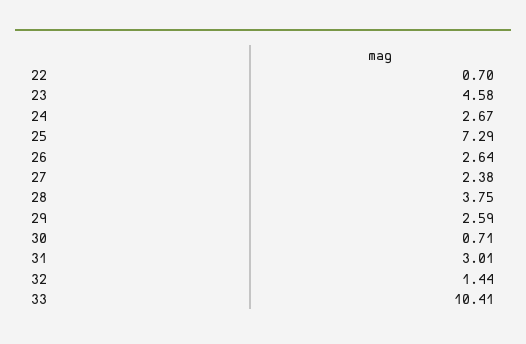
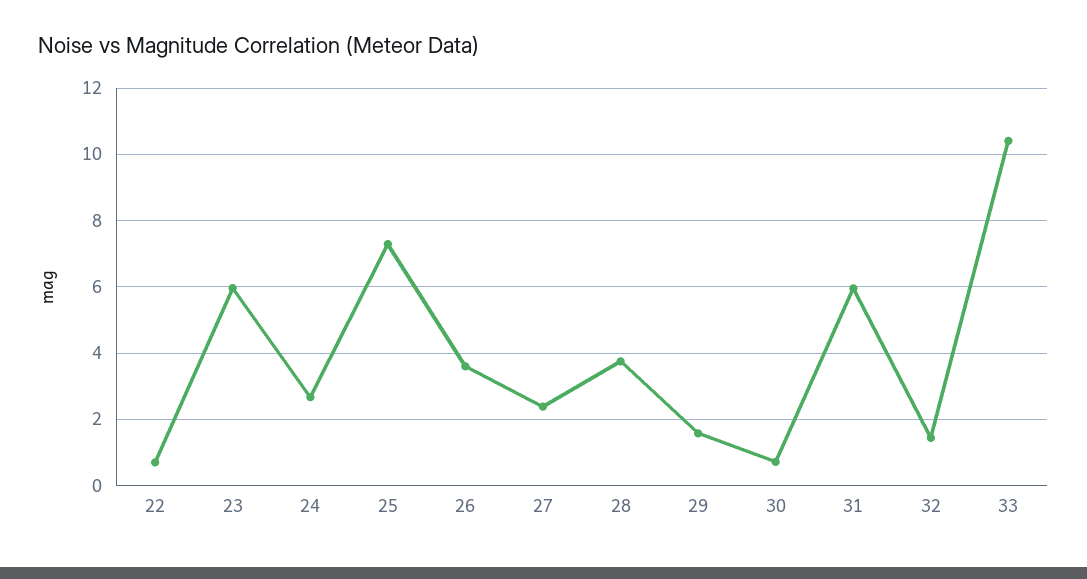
23: 4.58 -> 6
26: 2.64 -> 3.6
29: 2.59 -> 1.6
31: 3.01 -> 6

